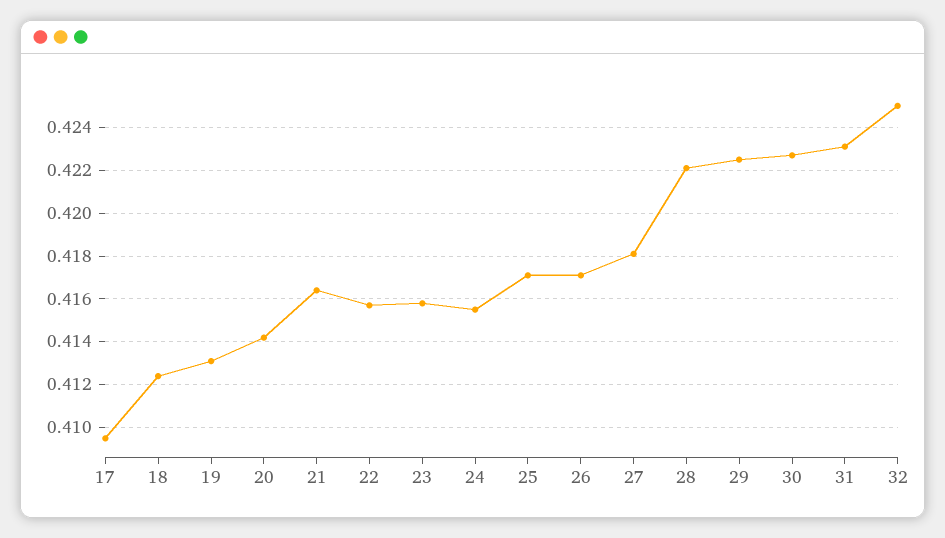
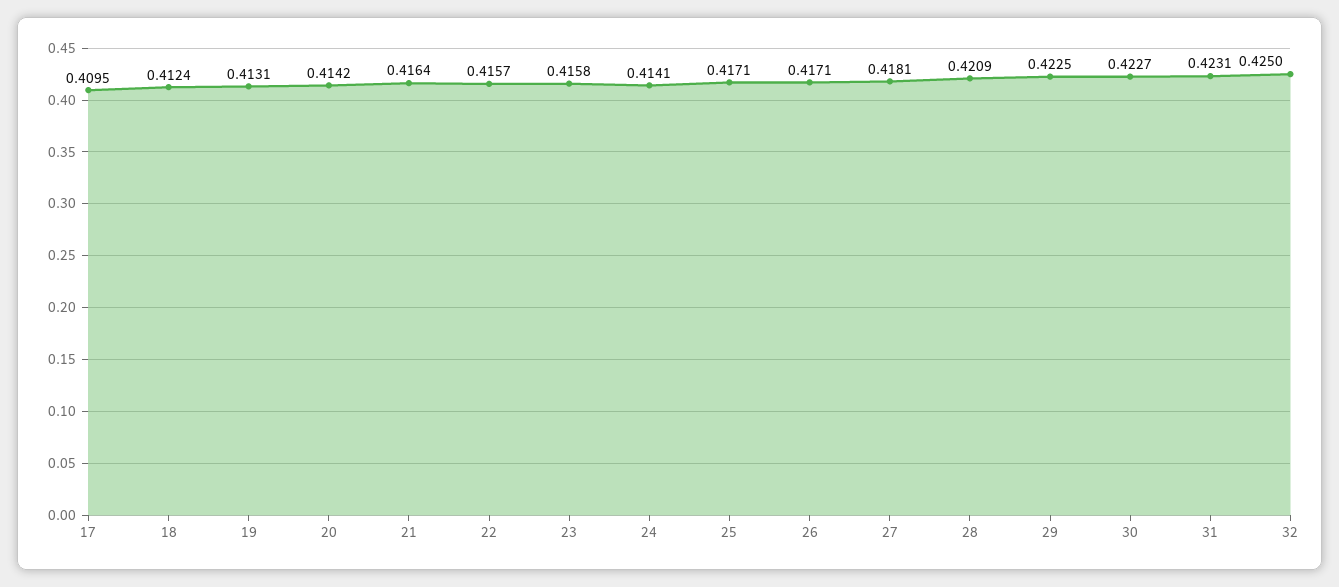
24: 0.4155 -> 0.4141
28: 0.422 -> 0.4209

